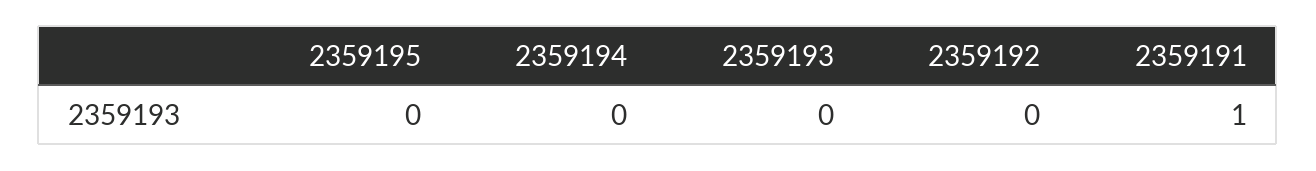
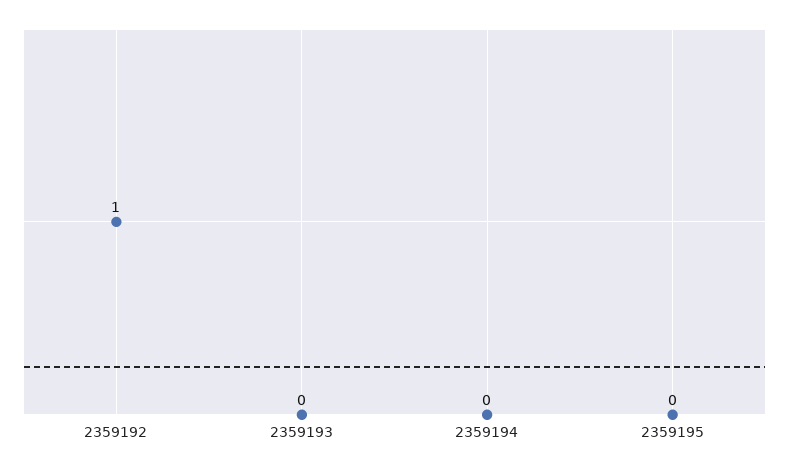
2359192: 0 -> 1
2359191: 1 -> none

